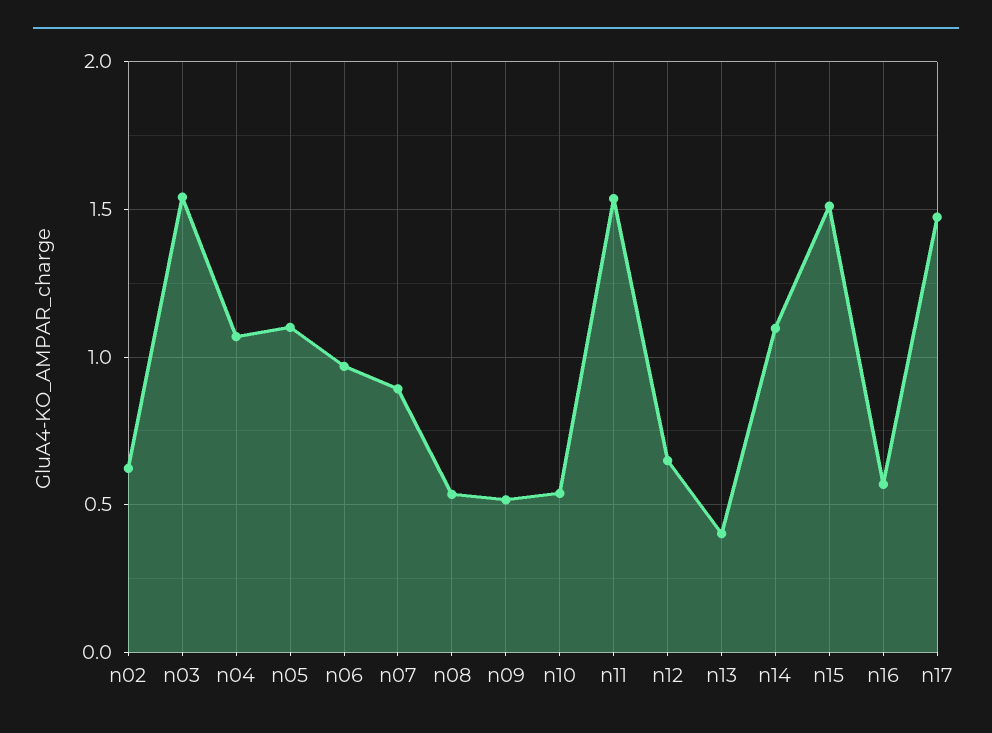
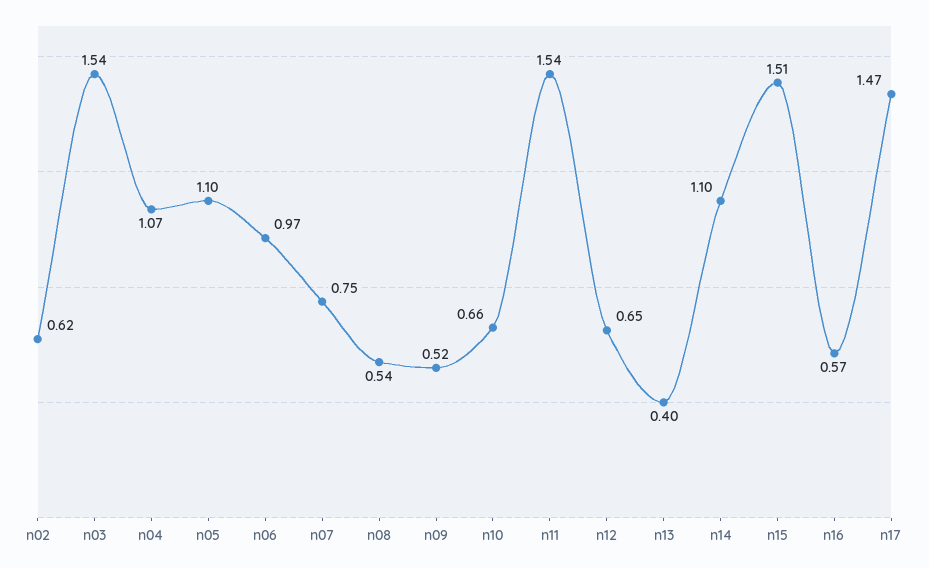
n07: 0.9 -> 0.75
n10: 0.55 -> 0.66

